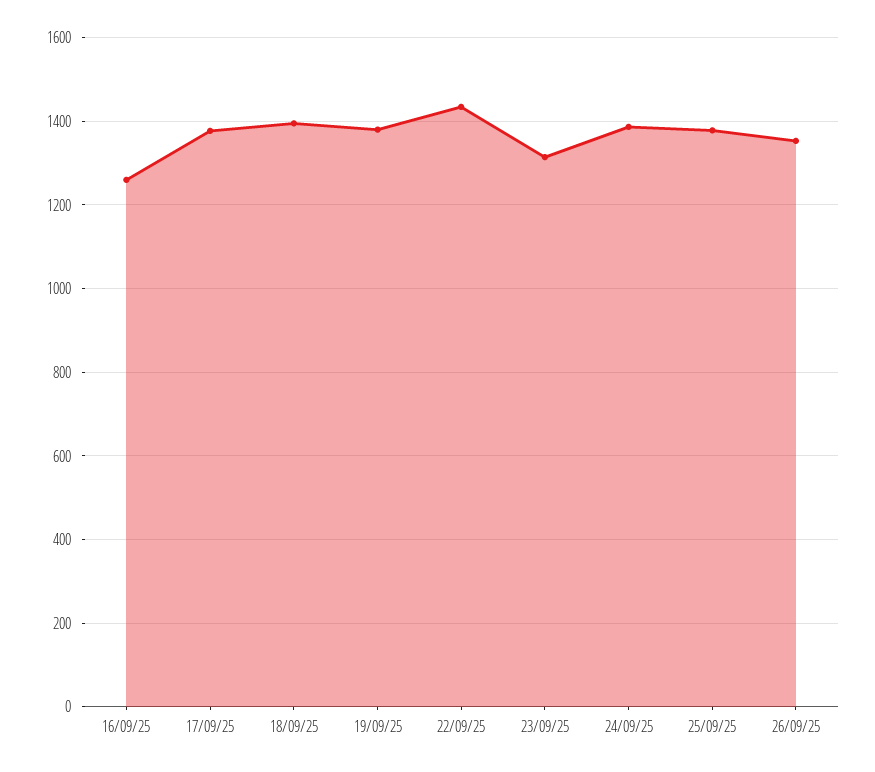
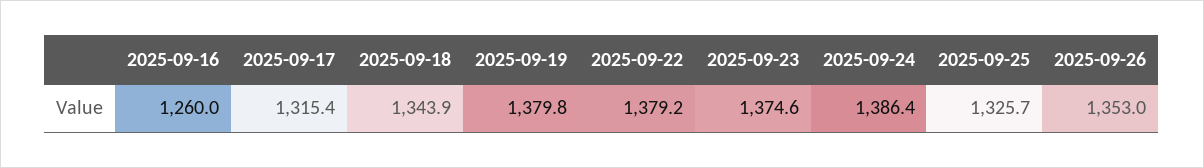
17/09/25: 1380 -> 1315.4
18/09/25: 1400 -> 1343.9
22/09/25: 1440 -> 1379.2
23/09/25: 1320 -> 1374.6
25/09/25: 1380 -> 1325.7

